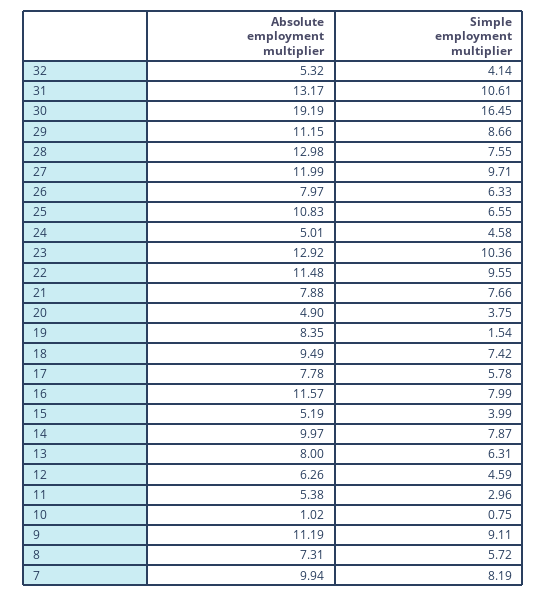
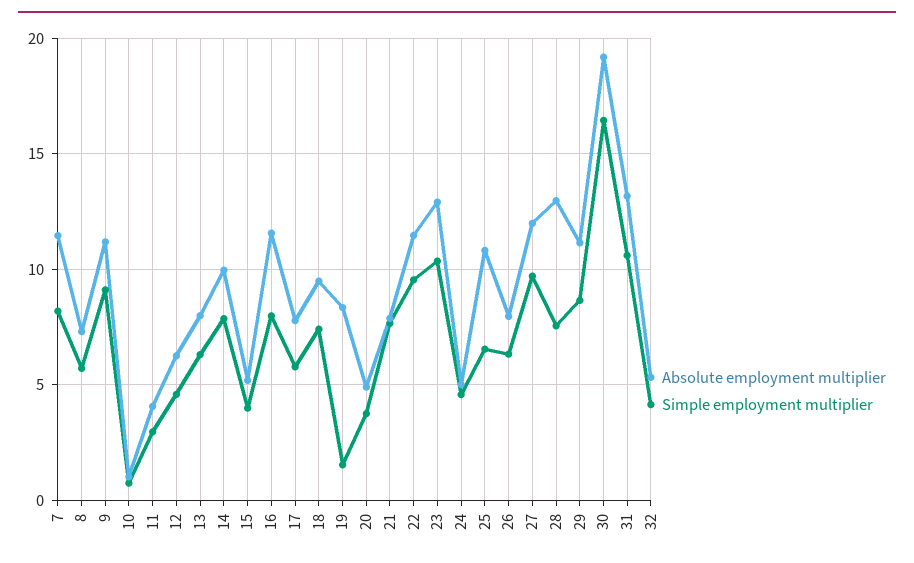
Absolute employment multiplier, 11: 5.38 -> 4
Absolute employment multiplier, 7: 9.94 -> 11.5

